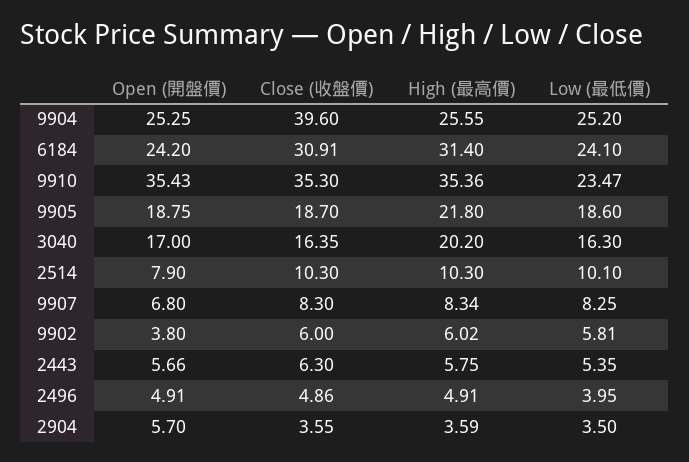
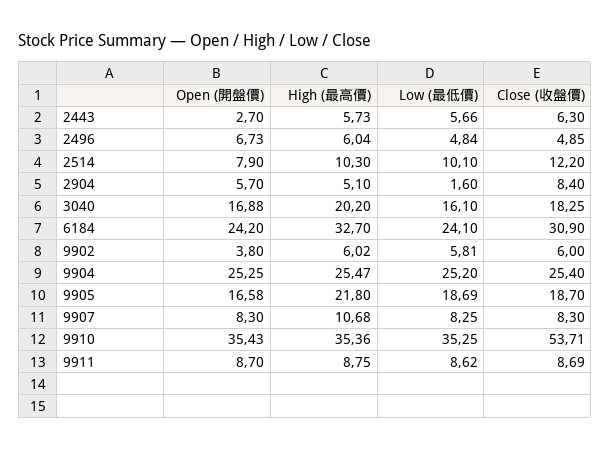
Close (收盤價), 9904: 39.6 -> 25.4
High (最高價), 9904: 25.55 -> 25.47
Close (收盤價), 6184: 30.91 -> 30.9
High (最高價), 6184: 31.4 -> 32.7
Close (收盤價), 9910: 35.3 -> 53.71
Low (最低價), 9910: 23.47 -> 35.25
Open (開盤價), 9905: 18.75 -> 16.58
Low (最低價), 9905: 18.6 -> 18.69
Open (開盤價), 3040: 17 -> 16.88
Close (收盤價), 3040: 16.35 -> 18.25
Low (最低價), 3040: 16.3 -> 16.1
Close (收盤價), 2514: 10.3 -> 12.2
Open (開盤價), 9907: 6.8 -> 8.3
High (最高價), 9907: 8.34 -> 10.68
Open (開盤價), 2443: 5.66 -> 2.7
High (最高價), 2443: 5.75 -> 5.73
Low (最低價), 2443: 5.35 -> 5.66
Open (開盤價), 2496: 4.91 -> 6.73
Close (收盤價), 2496: 4.86 -> 4.85
High (最高價), 2496: 4.91 -> 6.04
Low (最低價), 2496: 3.95 -> 4.84
Close (收盤價), 2904: 3.55 -> 8.4
High (最高價), 2904: 3.59 -> 5.1
Low (最低價), 2904: 3.5 -> 1.6
Open (開盤價), 9911: none -> 8.7
High (最高價), 9911: none -> 8.75
Low (最低價), 9911: none -> 8.62
Close (收盤價), 9911: none -> 8.69

